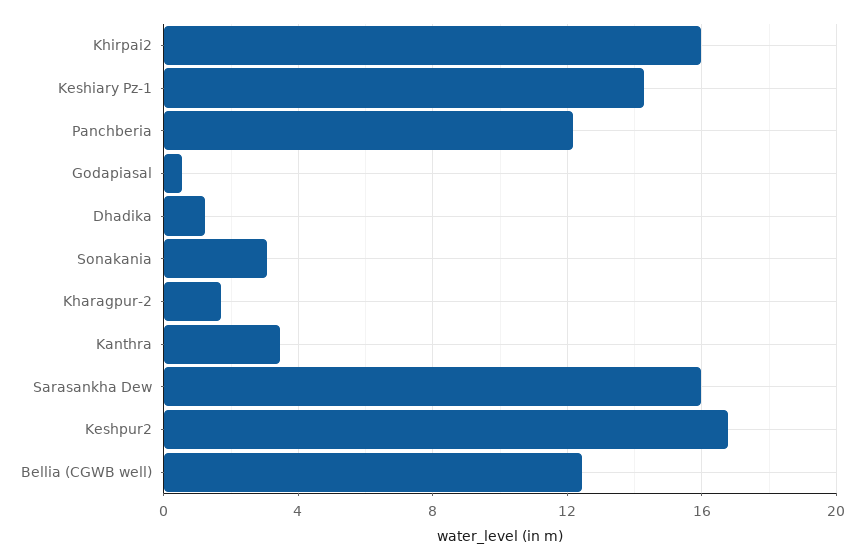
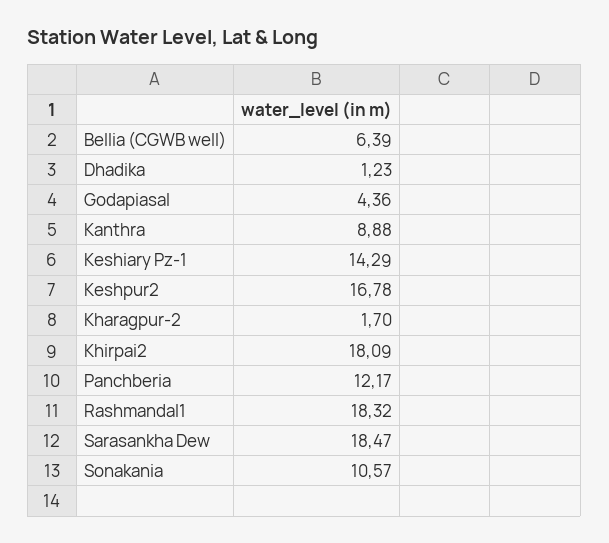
Khirpai2: 16 -> 18.09
Godapiasal: 0.5 -> 4.36
Sonakania: 3 -> 10.57
Kanthra: 3.5 -> 8.88
Sarasankha Dew: 16 -> 18.47
Bellia (CGWB well): 12.5 -> 6.39
Rashmandal1: none -> 18.32

